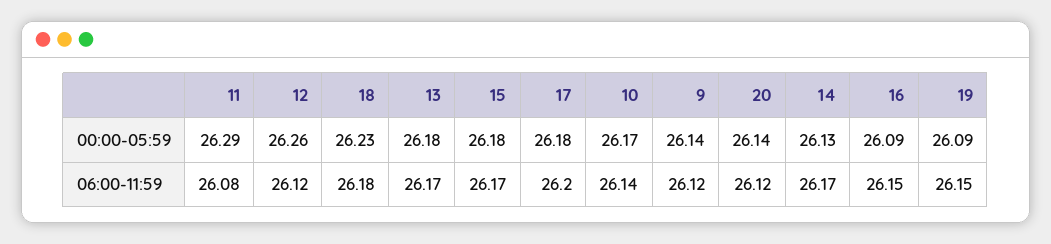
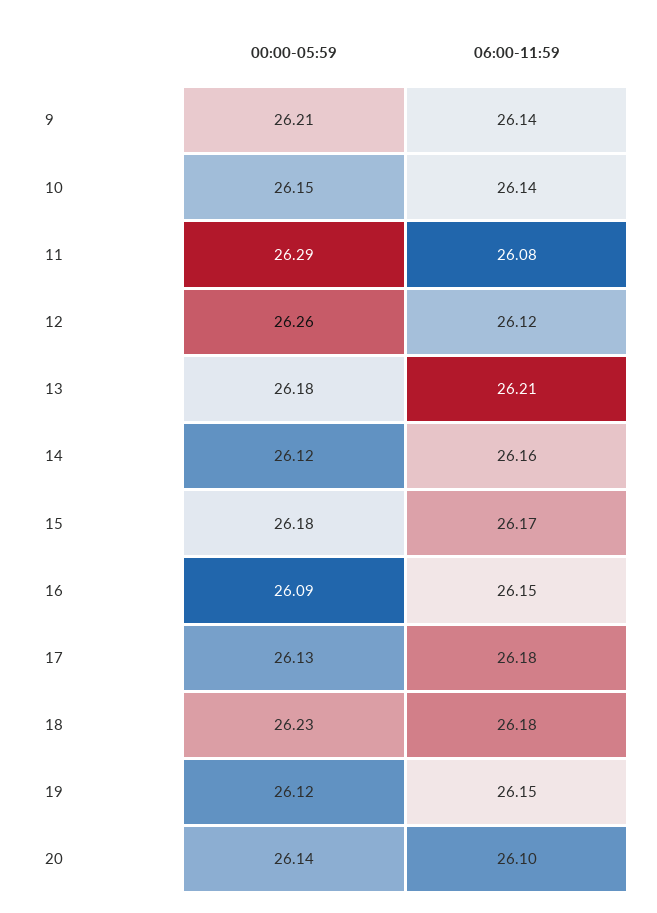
17, 00:00-05:59: 26.18 -> 26.13
10, 00:00-05:59: 26.17 -> 26.15
9, 00:00-05:59: 26.14 -> 26.21
14, 00:00-05:59: 26.13 -> 26.12
19, 00:00-05:59: 26.09 -> 26.12
13, 06:00-11:59: 26.17 -> 26.21
17, 06:00-11:59: 26.2 -> 26.18
9, 06:00-11:59: 26.12 -> 26.14
20, 06:00-11:59: 26.12 -> 26.1
14, 06:00-11:59: 26.17 -> 26.16

